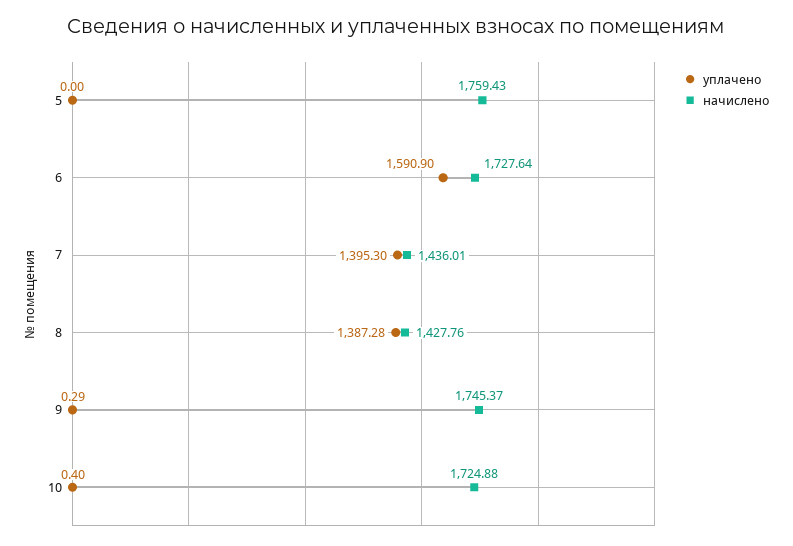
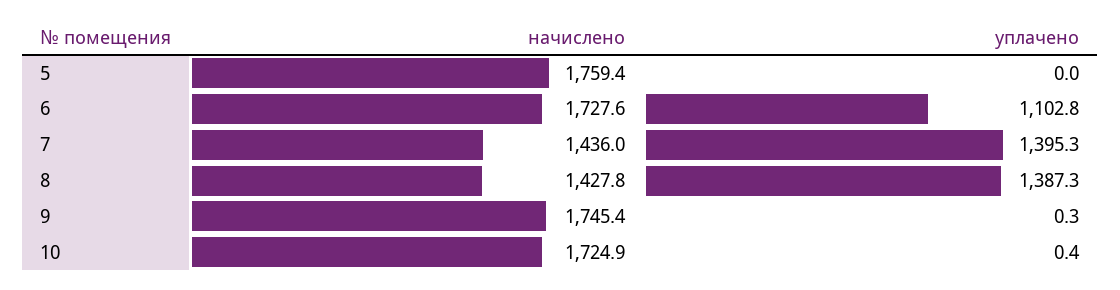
уплачено, 6: 1590.9 -> 1102.8

